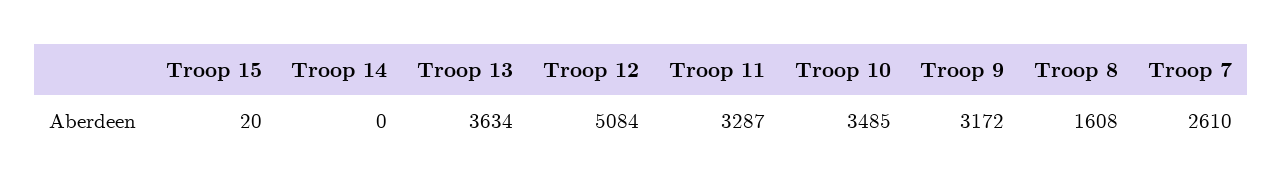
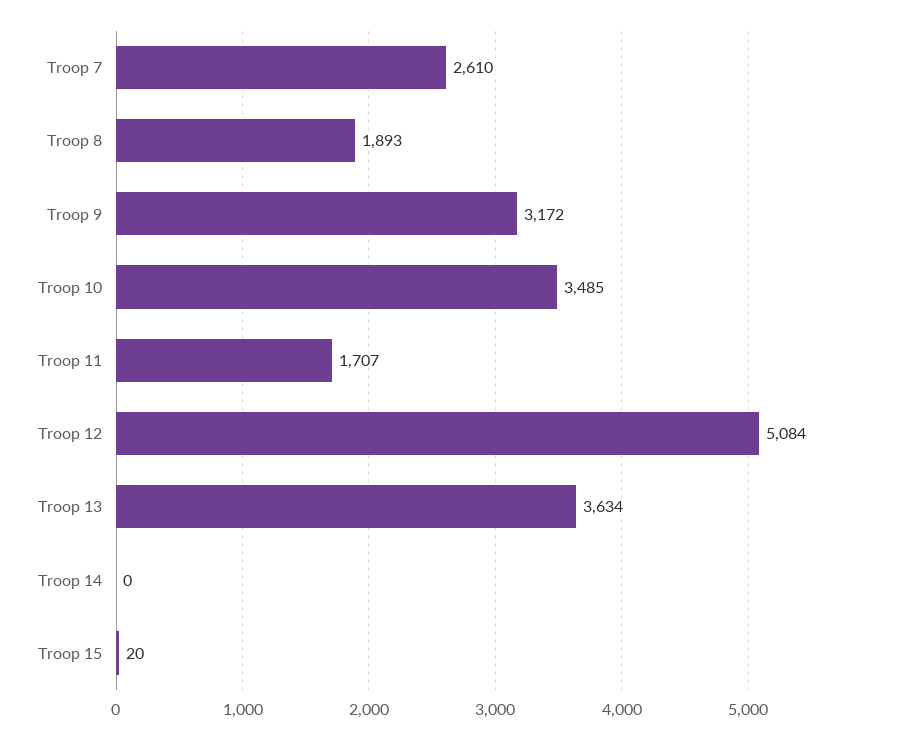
Troop 11: 3287 -> 1707
Troop 8: 1608 -> 1893

